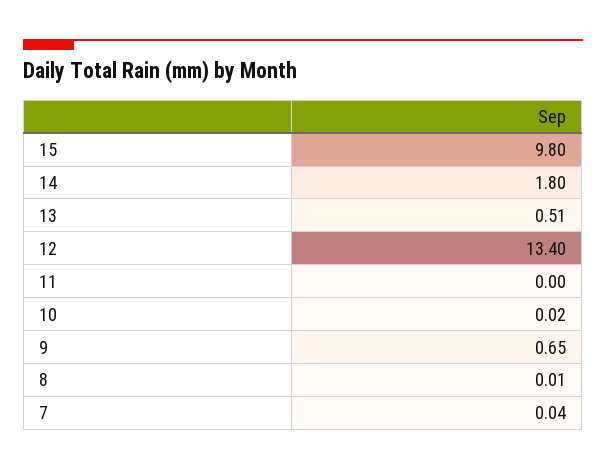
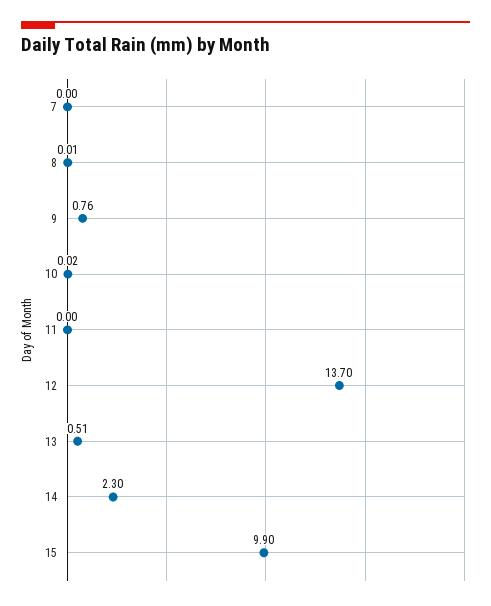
15: 9.8 -> 9.9
14: 1.8 -> 2.3
12: 13.4 -> 13.7
9: 0.65 -> 0.76
7: 0.04 -> 0

